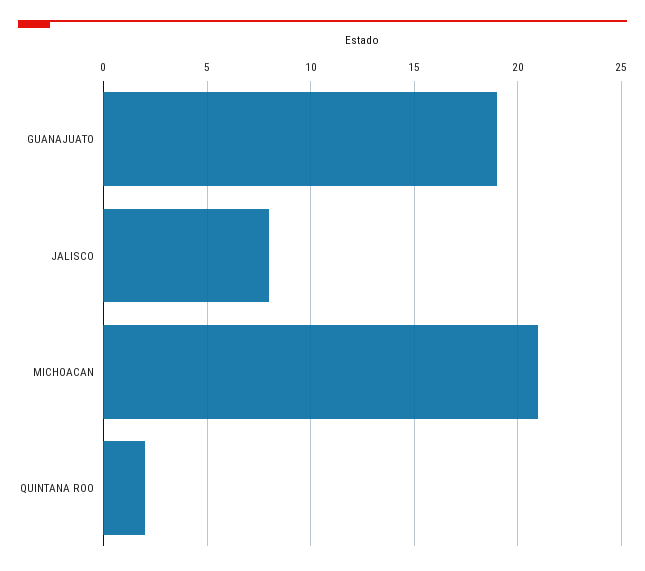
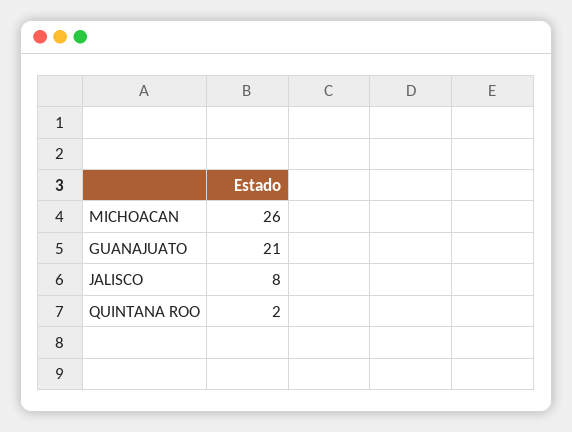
GUANAJUATO: 19 -> 21
MICHOACAN: 21 -> 26

